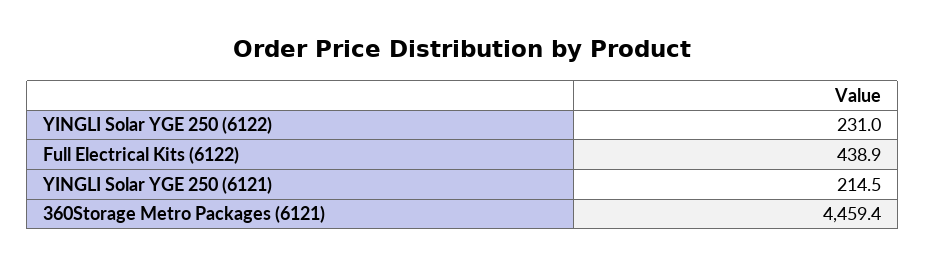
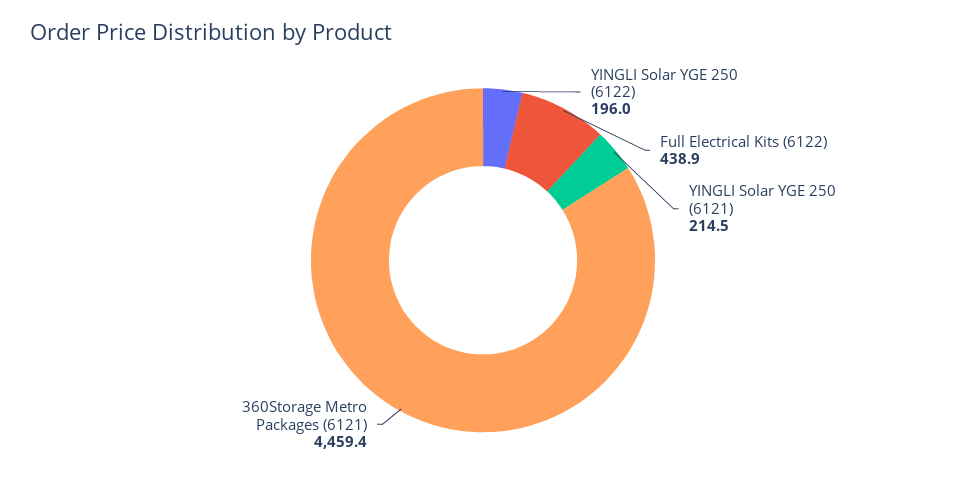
YINGLI Solar YGE 250 (6122): 231 -> 196

